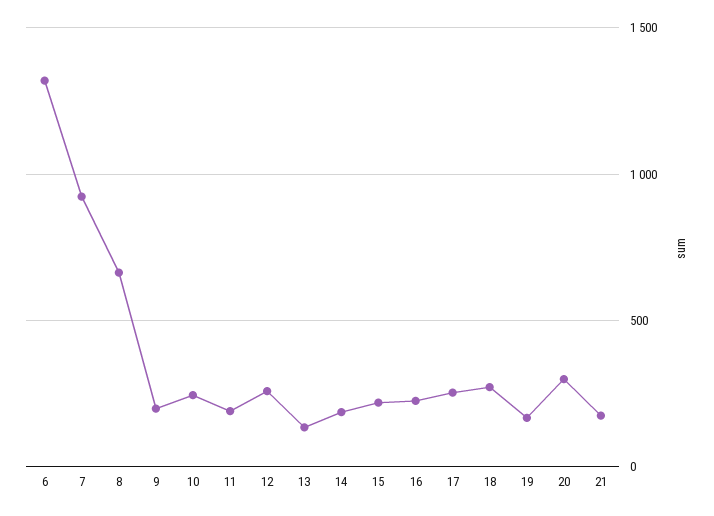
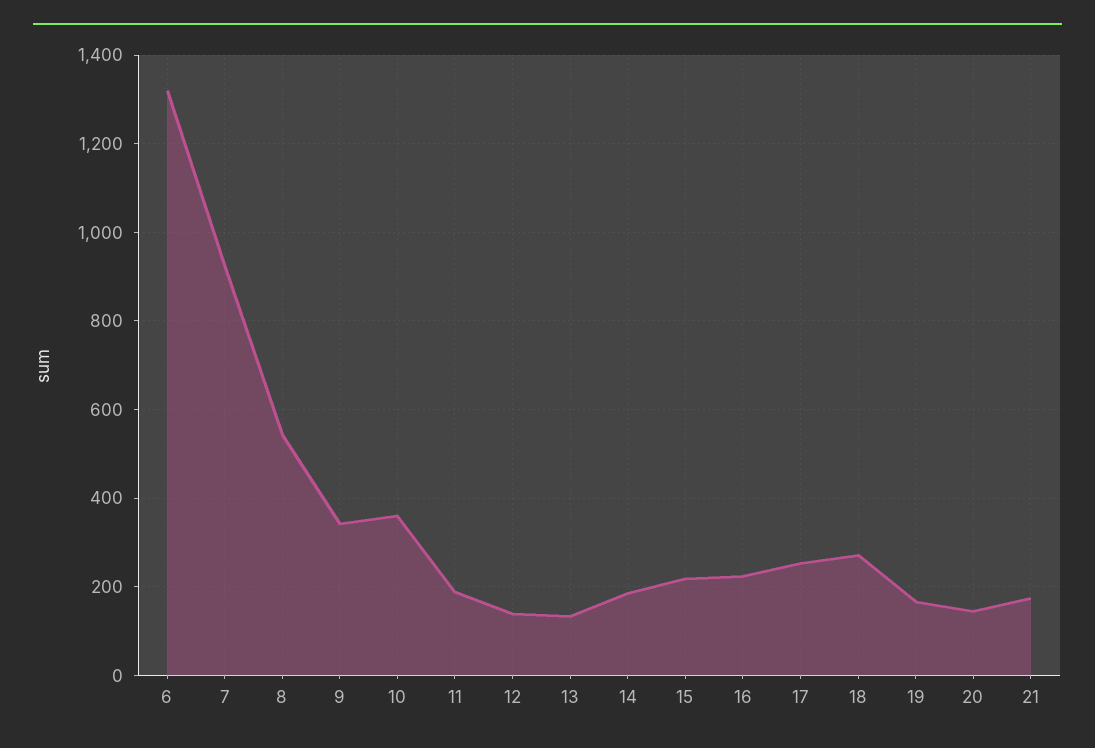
8: 650 -> 540
9: 200 -> 340
10: 250 -> 360
12: 250 -> 140
20: 300 -> 140

